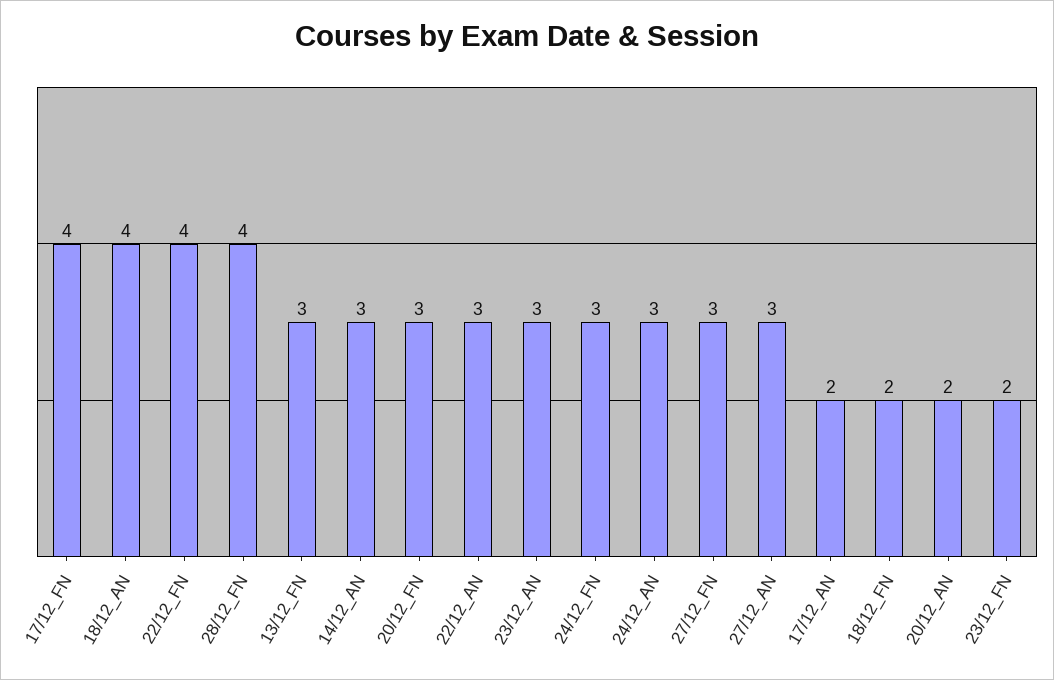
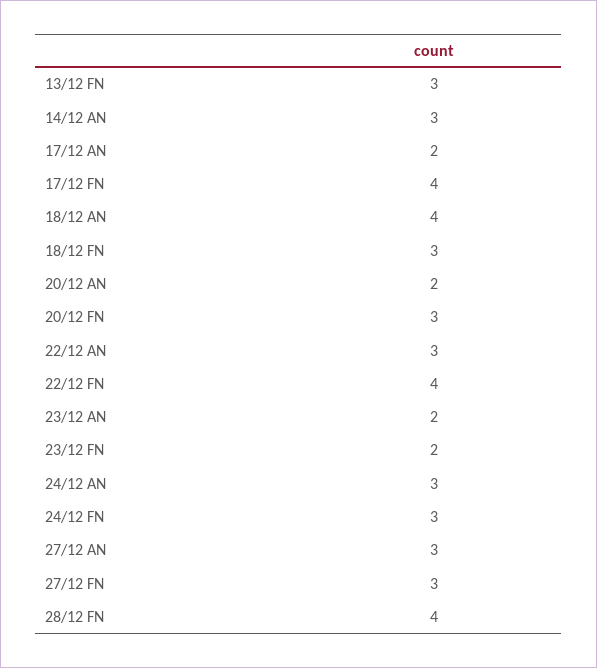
23/12_AN: 3 -> 2
18/12_FN: 2 -> 3

